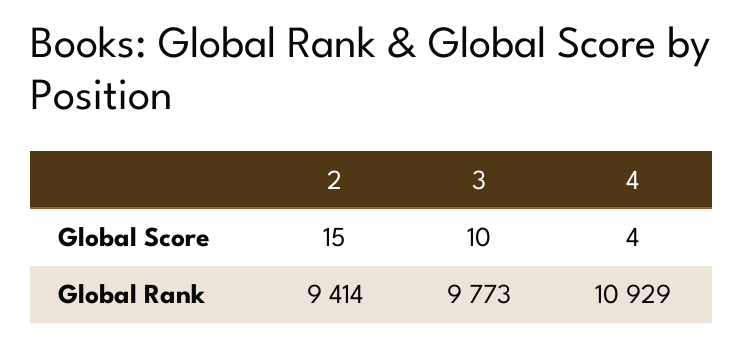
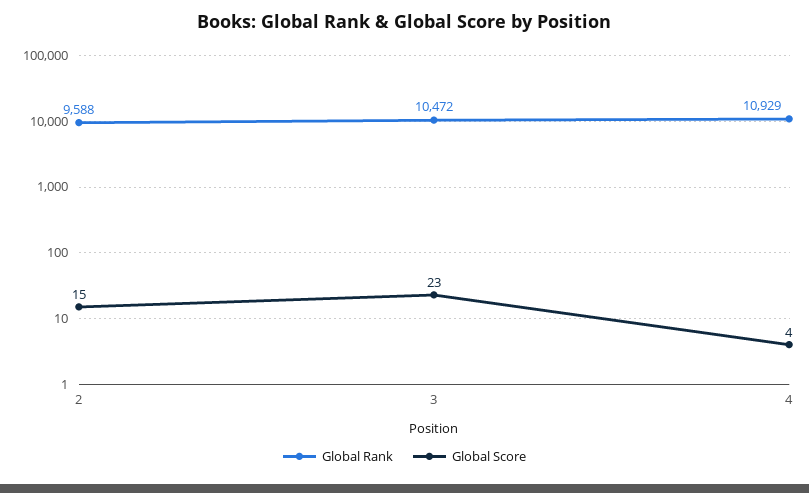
Global Score, 3: 10 -> 23
Global Rank, 2: 9414 -> 9588
Global Rank, 3: 9773 -> 10472

